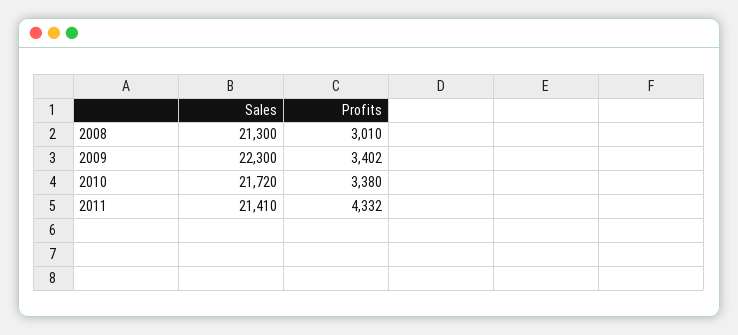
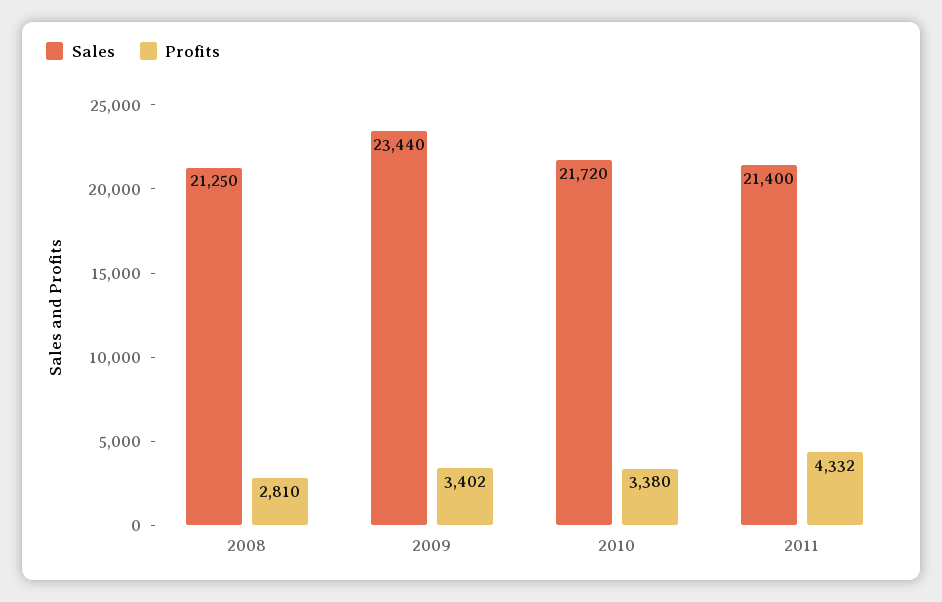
Sales, 2008: 21300 -> 21250
Profits, 2008: 3010 -> 2810
Sales, 2009: 22300 -> 23440
Sales, 2011: 21410 -> 21400

